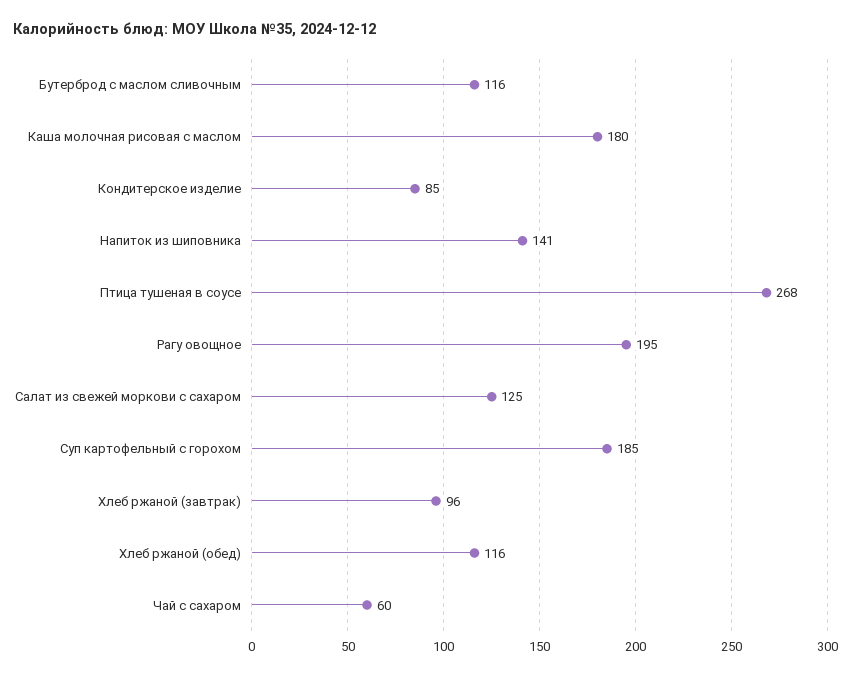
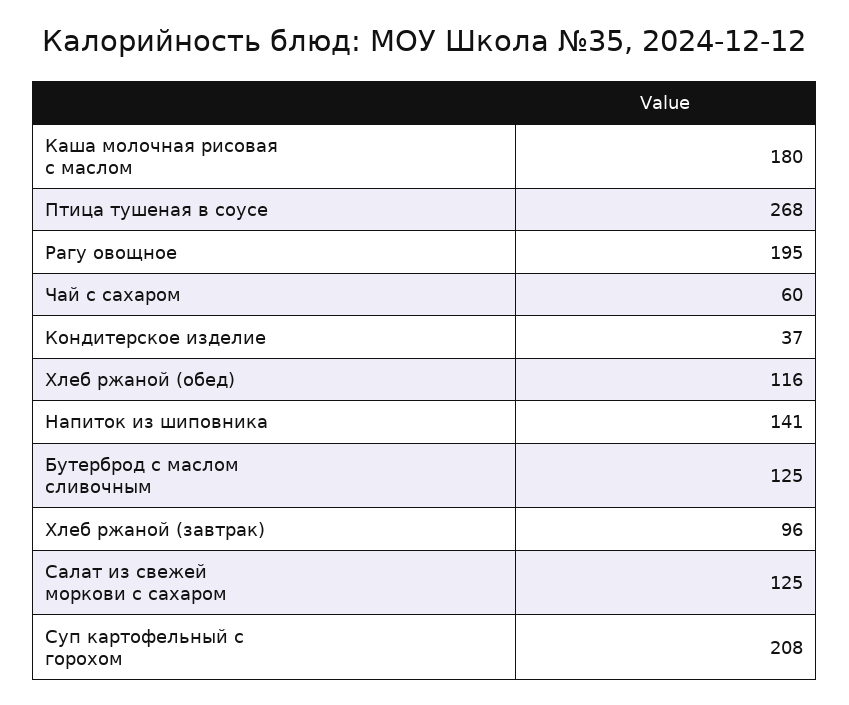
Бутерброд с маслом сливочным: 116 -> 125
Кондитерское изделие: 85 -> 37
Суп картофельный с горохом: 185 -> 208

